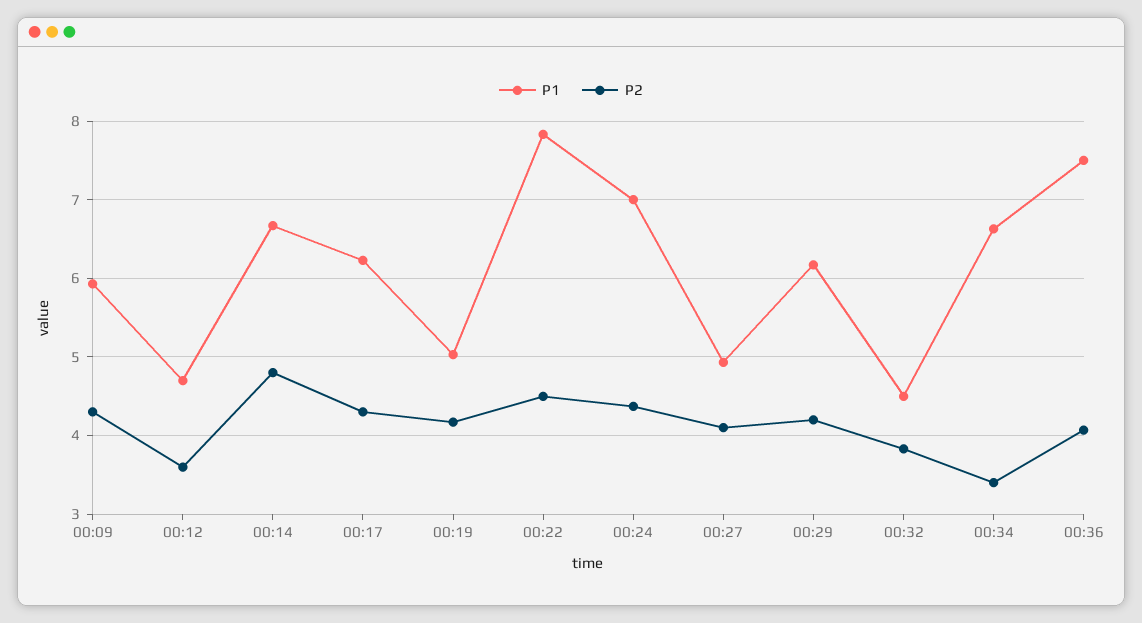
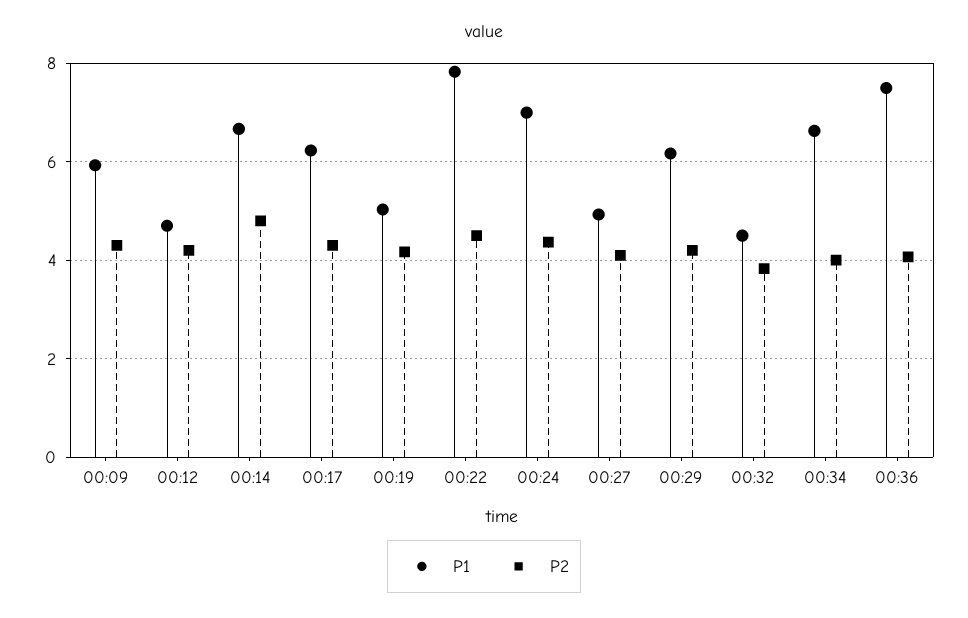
P2, 00:12: 3.6 -> 4.2
P2, 00:34: 3.4 -> 4

